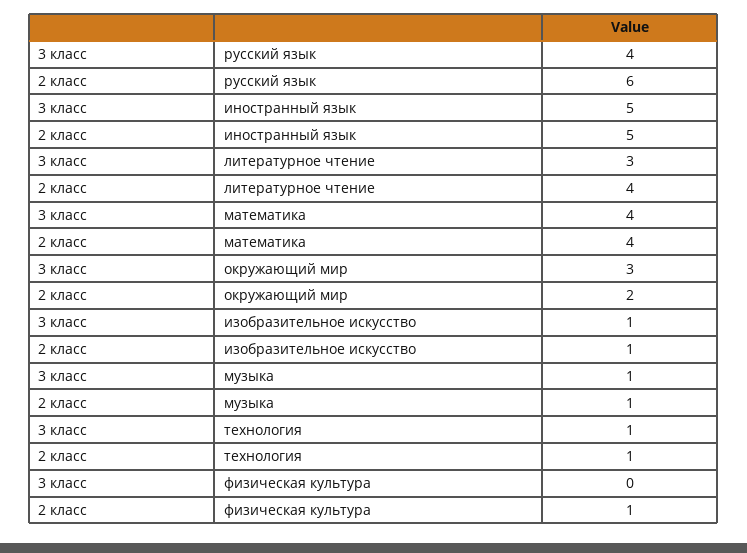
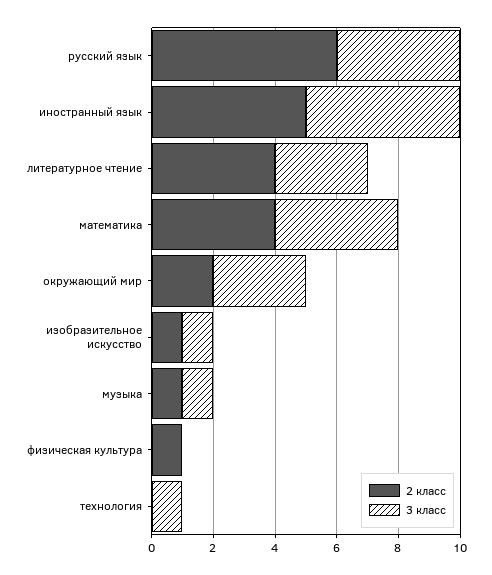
2 класс, технология: 1 -> 0

